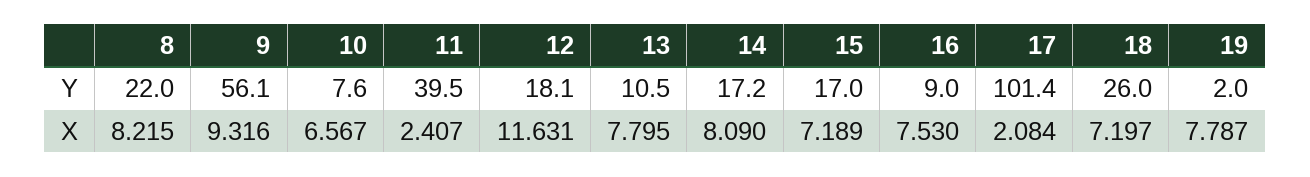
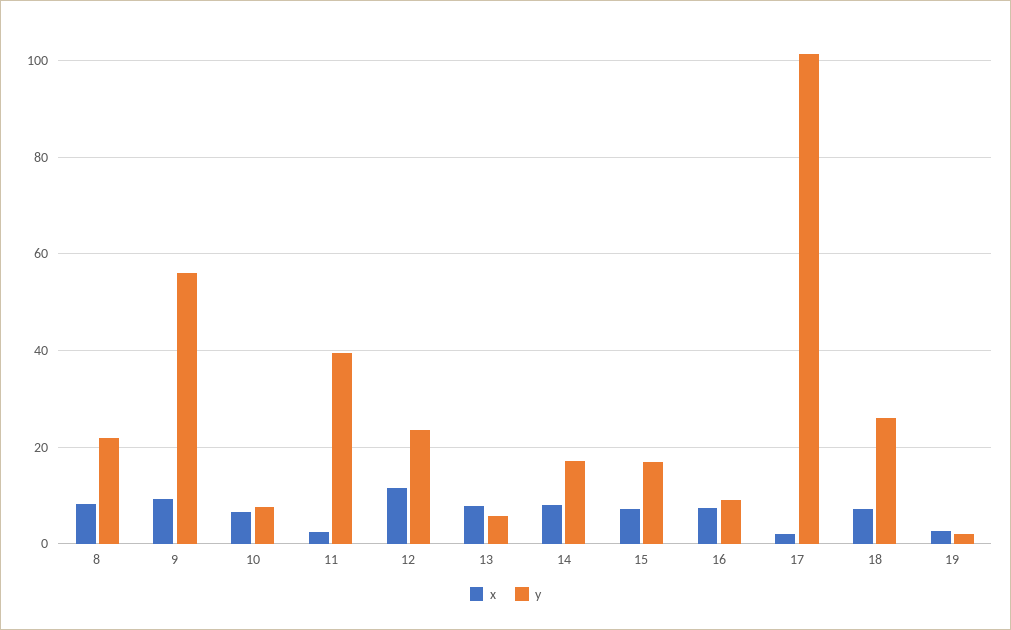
Y, 12: 18.1 -> 24
Y, 13: 10.5 -> 6
X, 19: 7.787 -> 2

